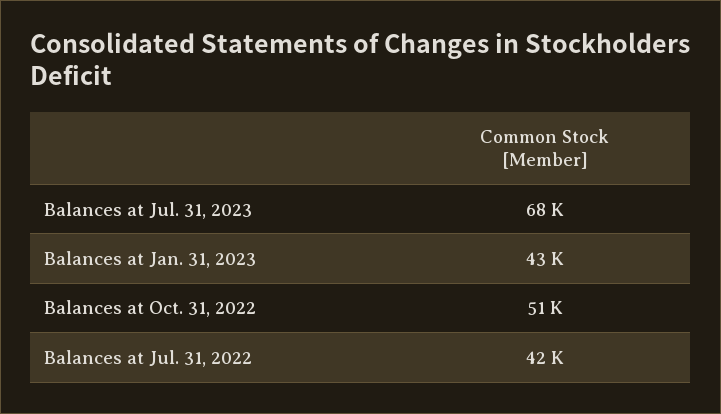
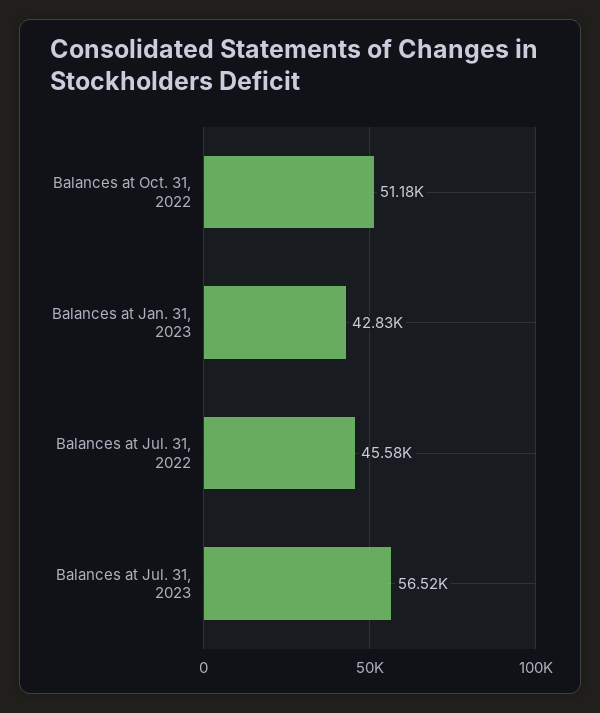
Balances at Jul. 31, 2023: 68000 -> 56520
Balances at Jul. 31, 2022: 42000 -> 45580

